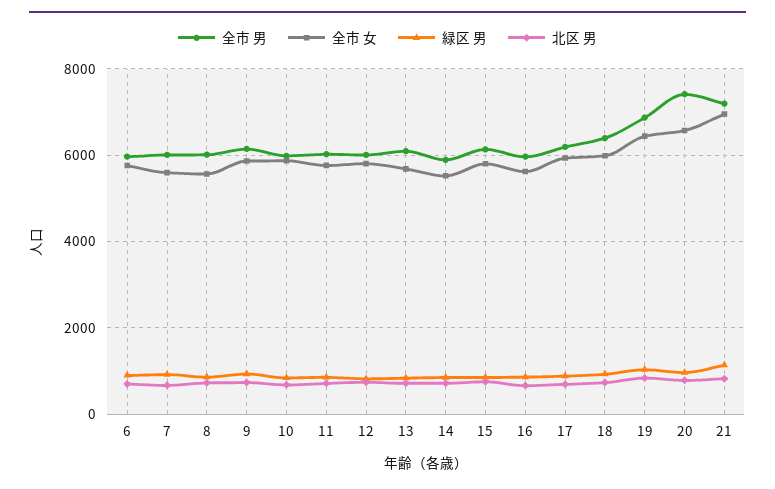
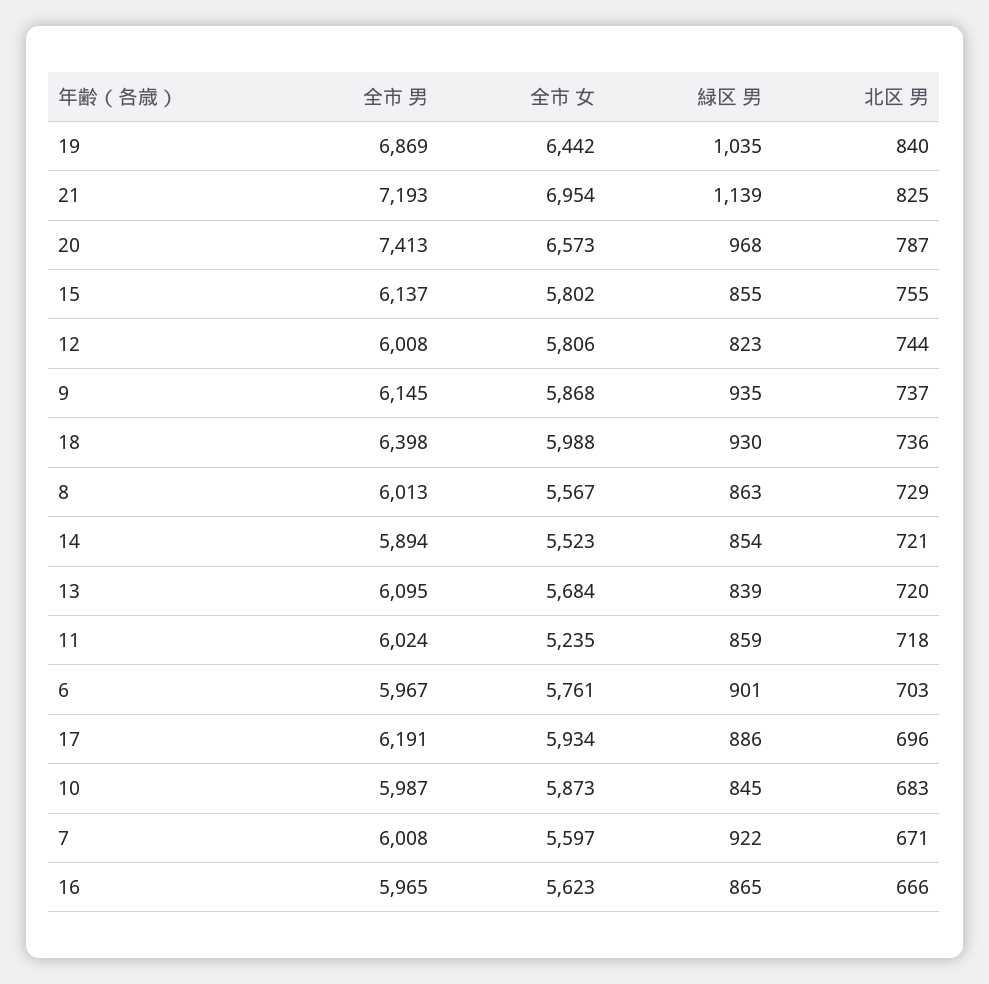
全市 女, 11: 5800 -> 5235

